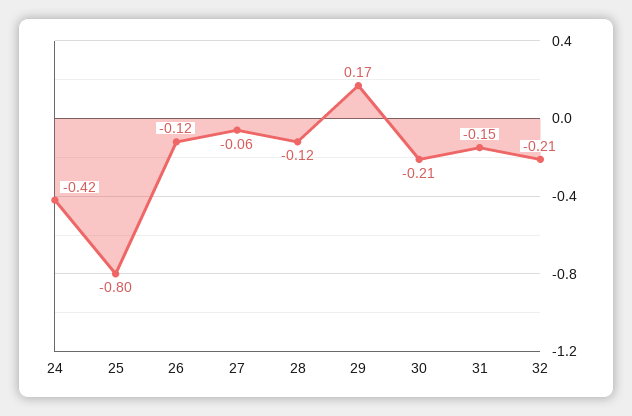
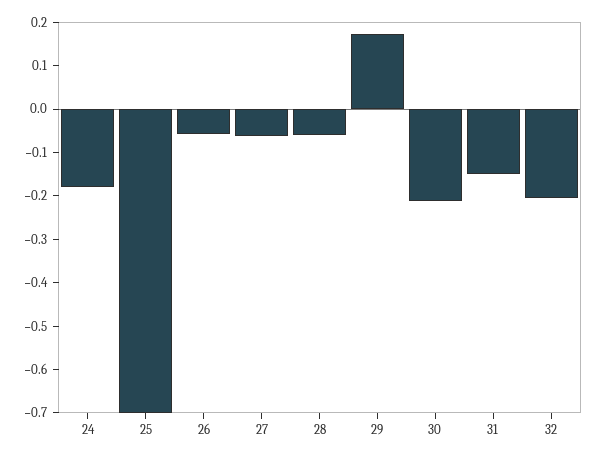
24: -0.42 -> -0.18
25: -0.8 -> -0.7
26: -0.12 -> -0.06
28: -0.12 -> -0.06

